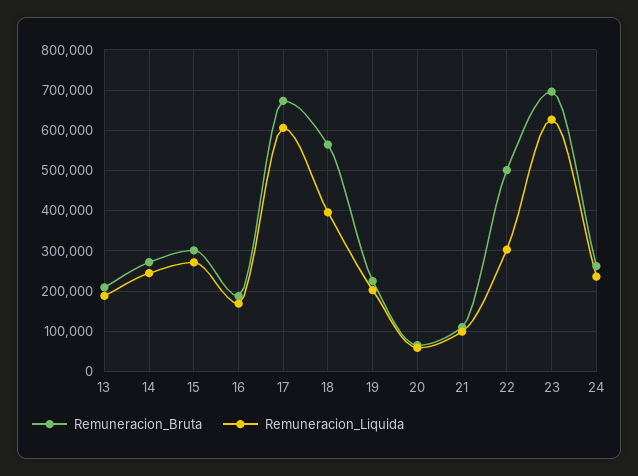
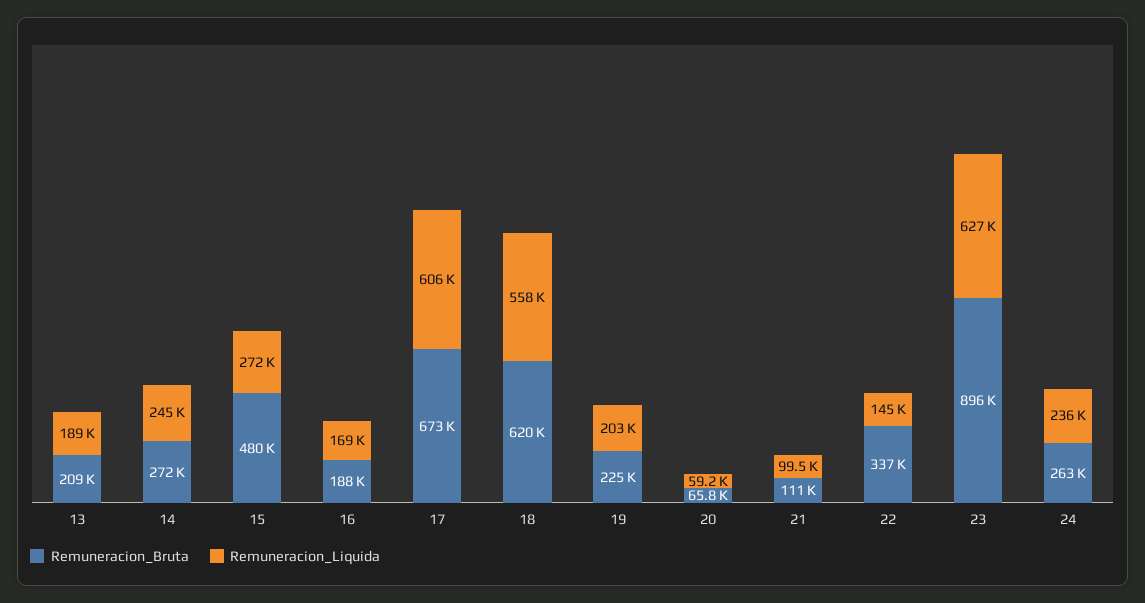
Remuneracion_Bruta, 15: 300000 -> 480000
Remuneracion_Bruta, 18: 560000 -> 620000
Remuneracion_Liquida, 18: 400000 -> 558000
Remuneracion_Bruta, 22: 500000 -> 337000
Remuneracion_Liquida, 22: 300000 -> 145000
Remuneracion_Bruta, 23: 700000 -> 896000

